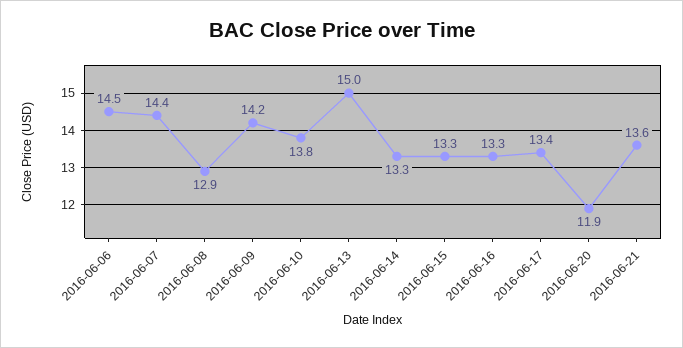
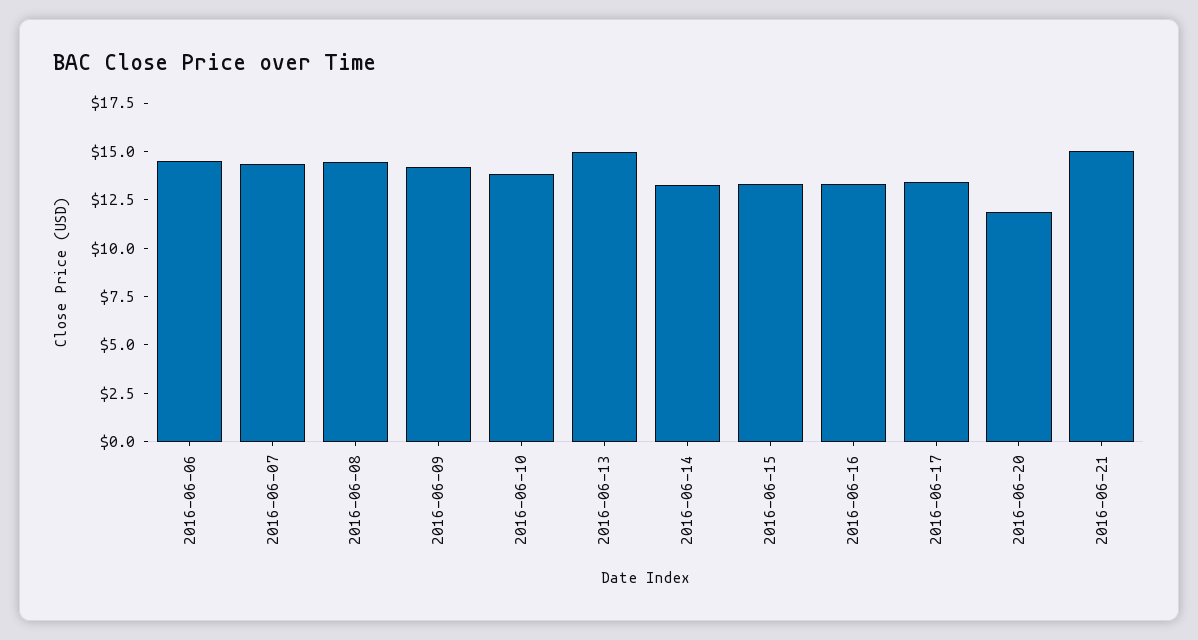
2016-06-08: 12.9 -> 14.5
2016-06-21: 13.6 -> 15

